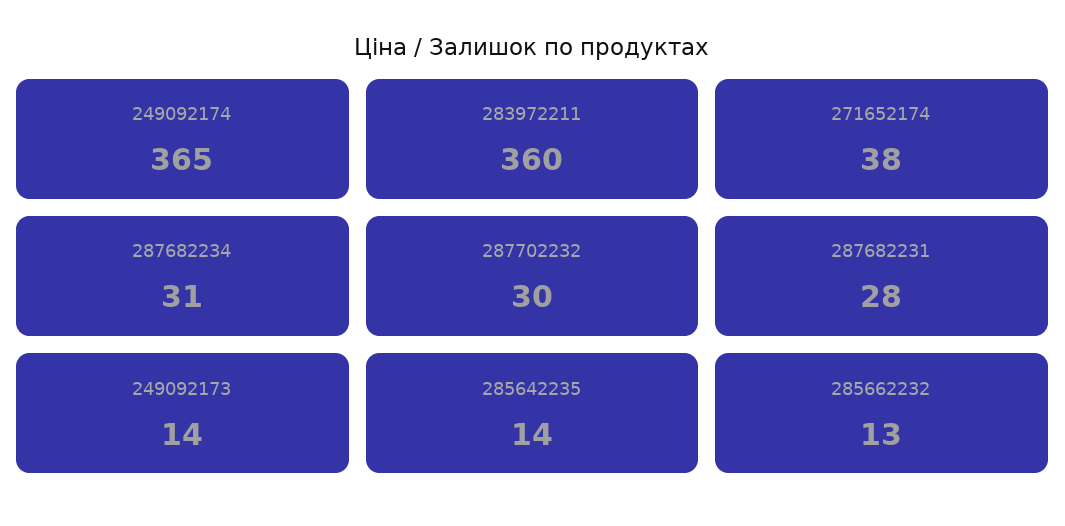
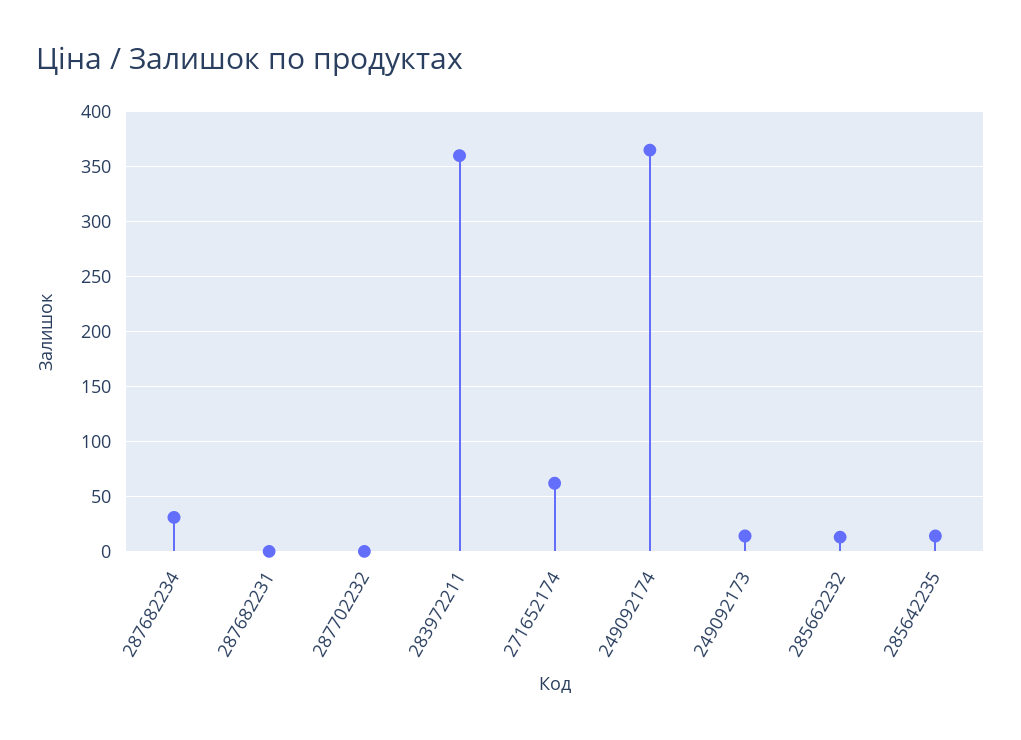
271652174: 38 -> 60
287702232: 30 -> 0
287682231: 28 -> 0

